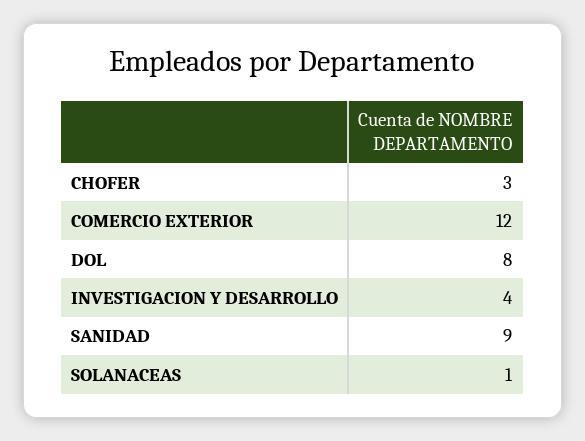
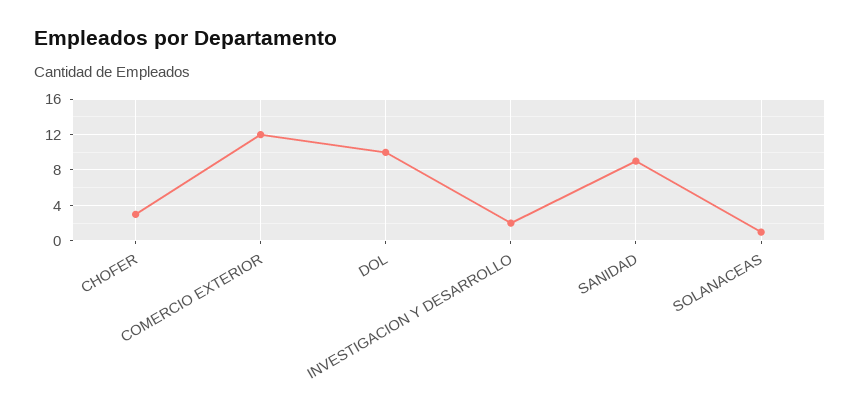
DOL: 8 -> 10
INVESTIGACION Y DESARROLLO: 4 -> 2

